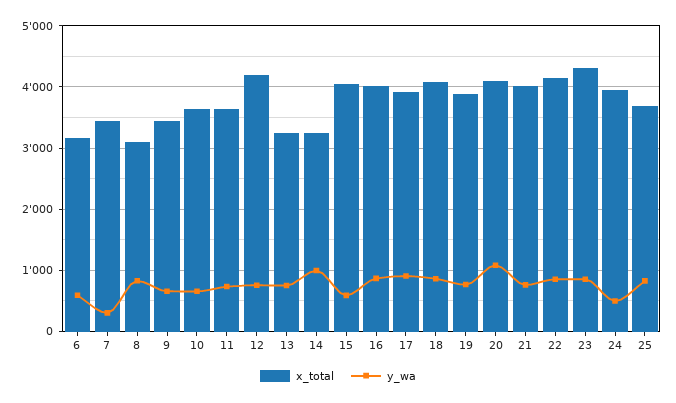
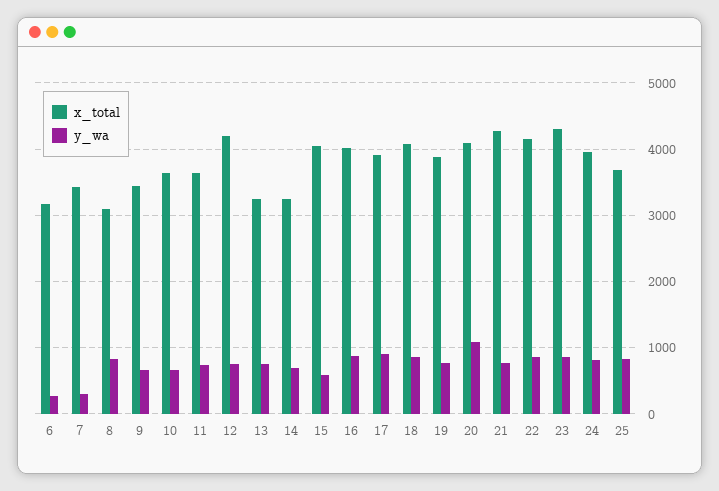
y_wa, 6: 600 -> 300
y_wa, 14: 1000 -> 700
x_total, 21: 4000 -> 4300
y_wa, 24: 500 -> 800

